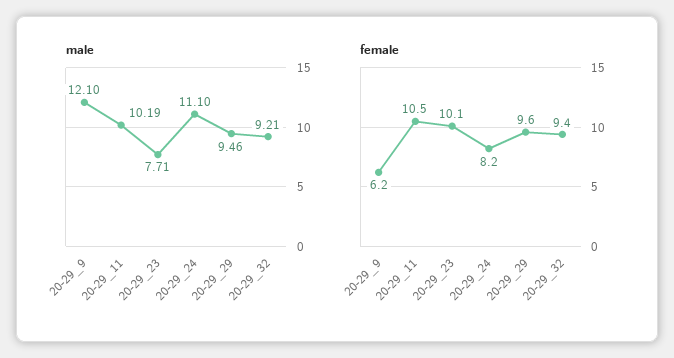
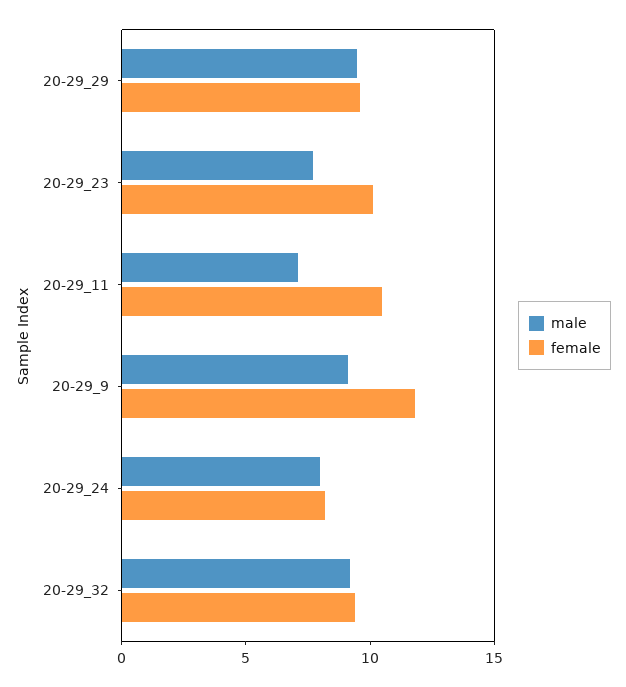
male, 20-29_9: 12.1 -> 9
male, 20-29_11: 10.19 -> 7
male, 20-29_24: 11.1 -> 8
female, 20-29_9: 6.2 -> 12

